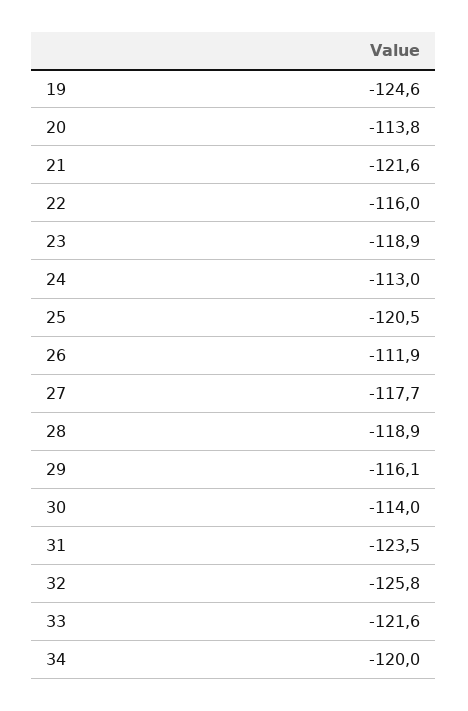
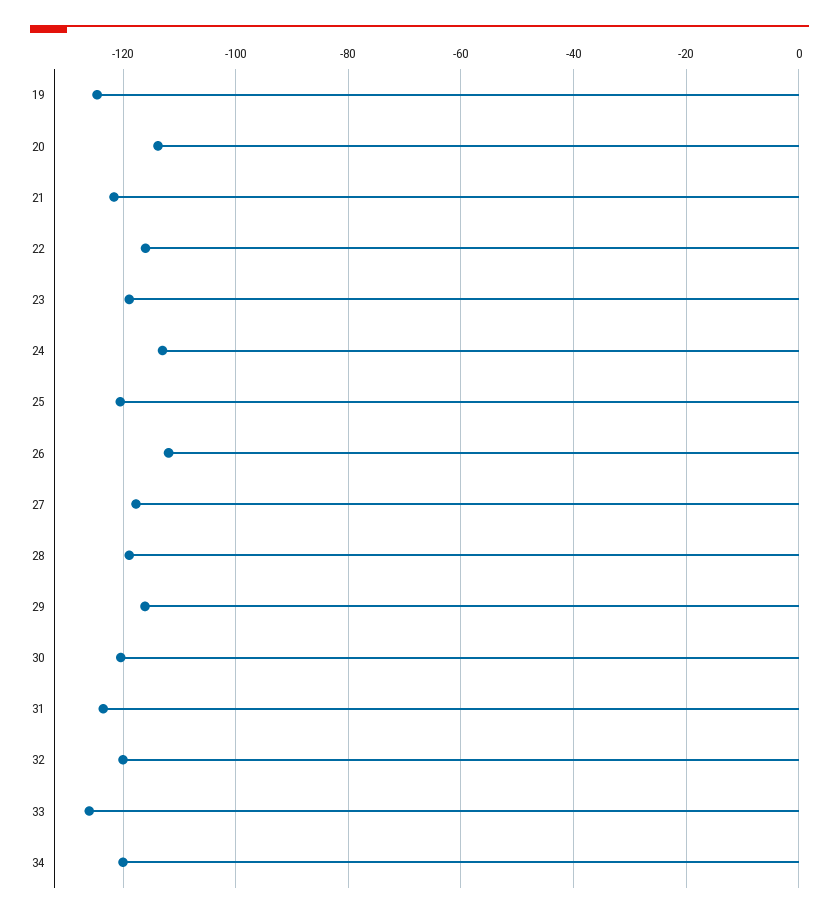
30: -114 -> -120
32: -125.8 -> -120
33: -121.6 -> -126

